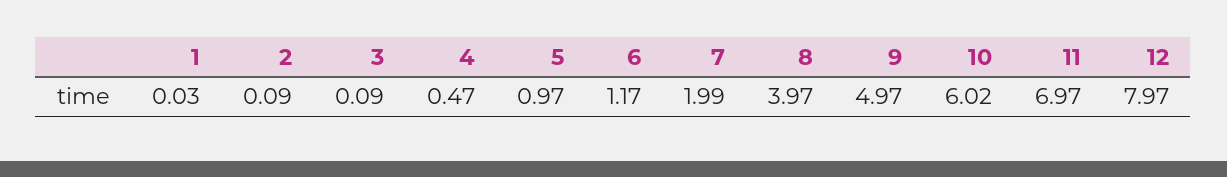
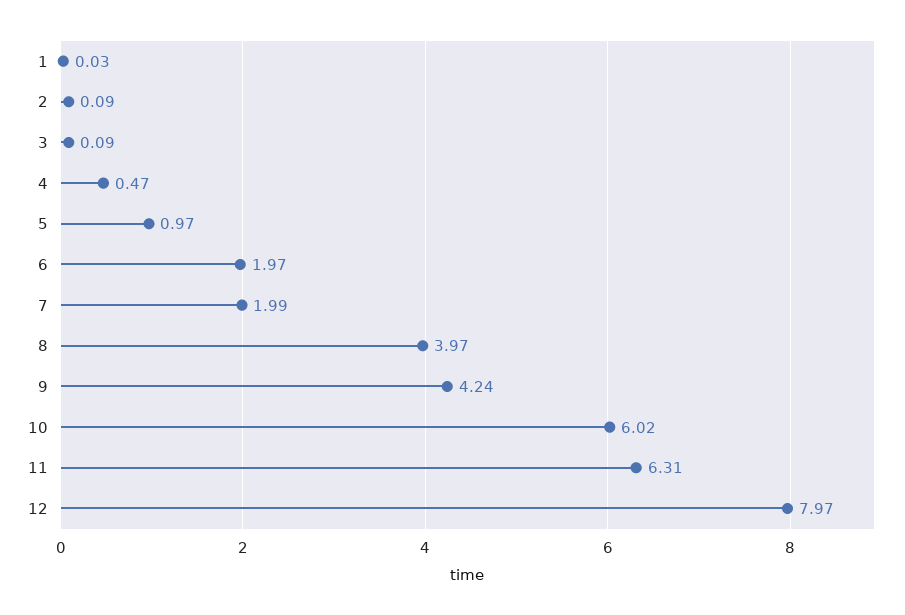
6: 1.17 -> 1.97
9: 4.97 -> 4.24
11: 6.97 -> 6.31

